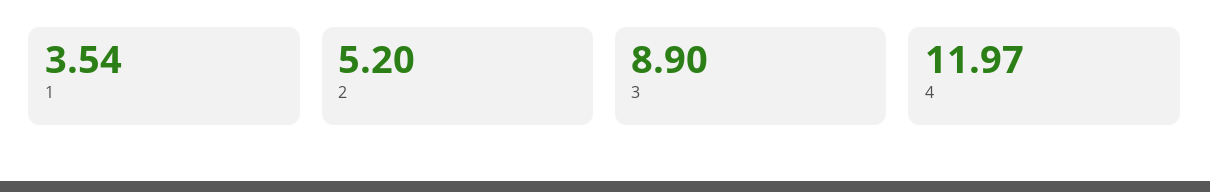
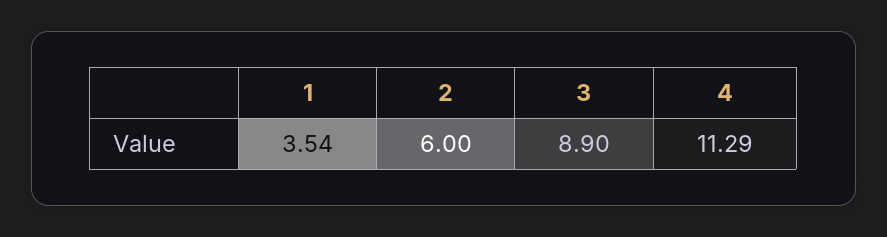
2: 5.2 -> 6
4: 11.97 -> 11.29

